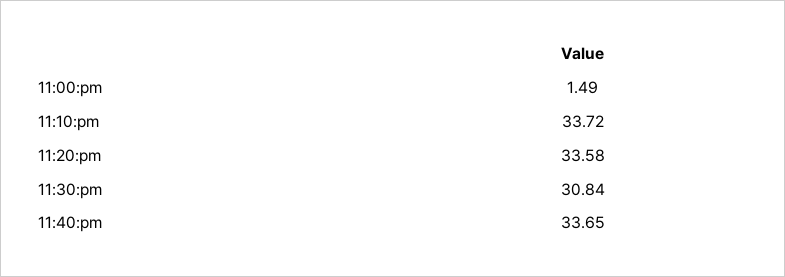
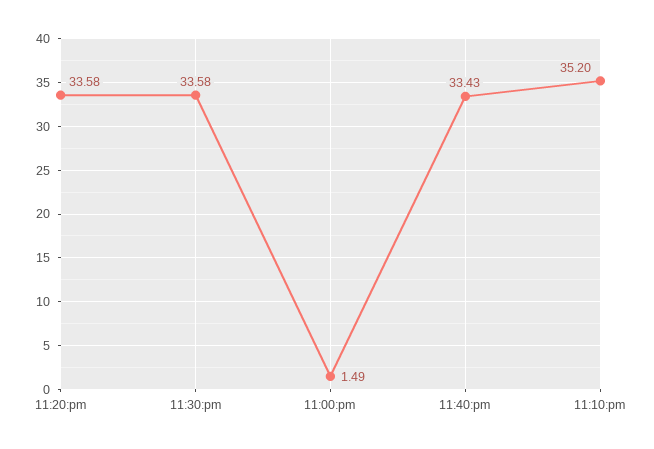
11:10:pm: 33.72 -> 35.2
11:30:pm: 30.84 -> 33.58
11:40:pm: 33.65 -> 33.43

